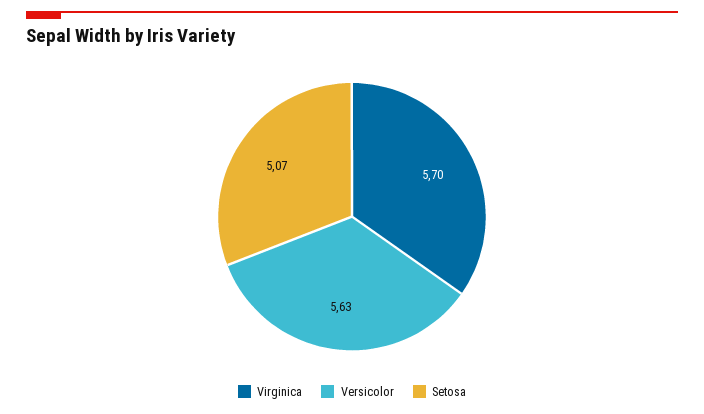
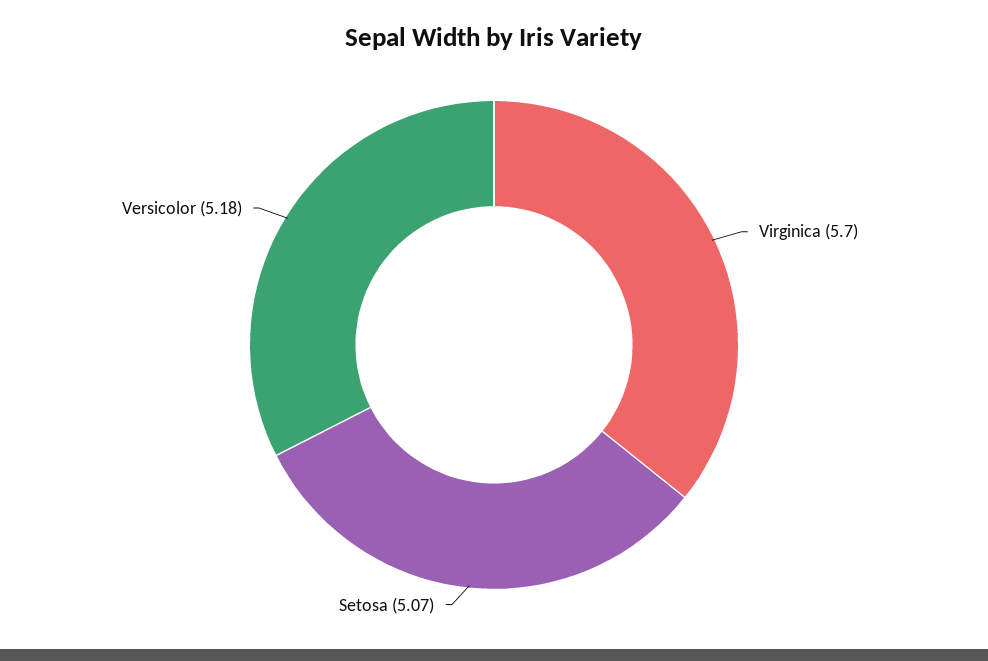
Versicolor: 5.63 -> 5.18

